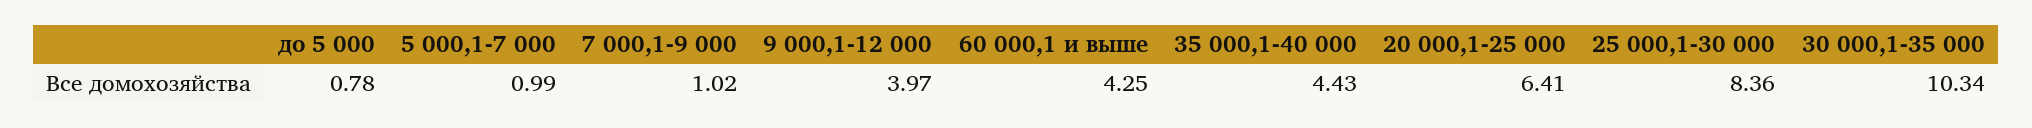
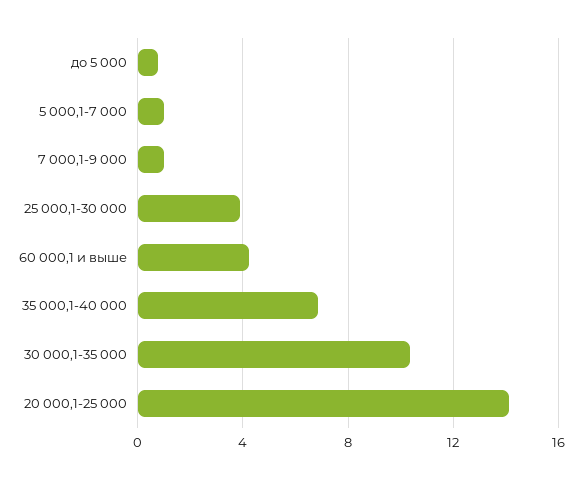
9 000,1-12 000: 3.97 -> none
35 000,1-40 000: 4.43 -> 7
20 000,1-25 000: 6.41 -> 14
25 000,1-30 000: 8.36 -> 4

